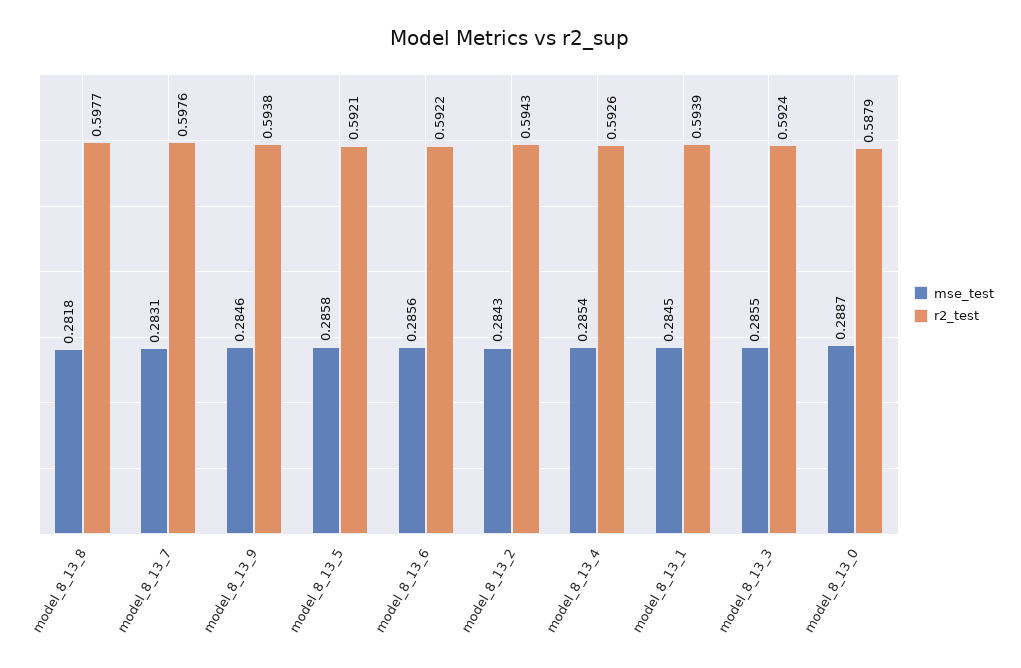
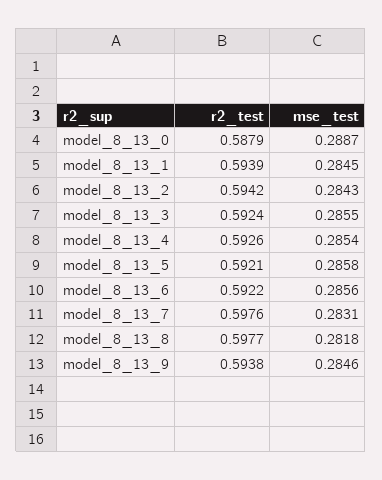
r2_test, model_8_13_2: 0.5943 -> 0.5942

